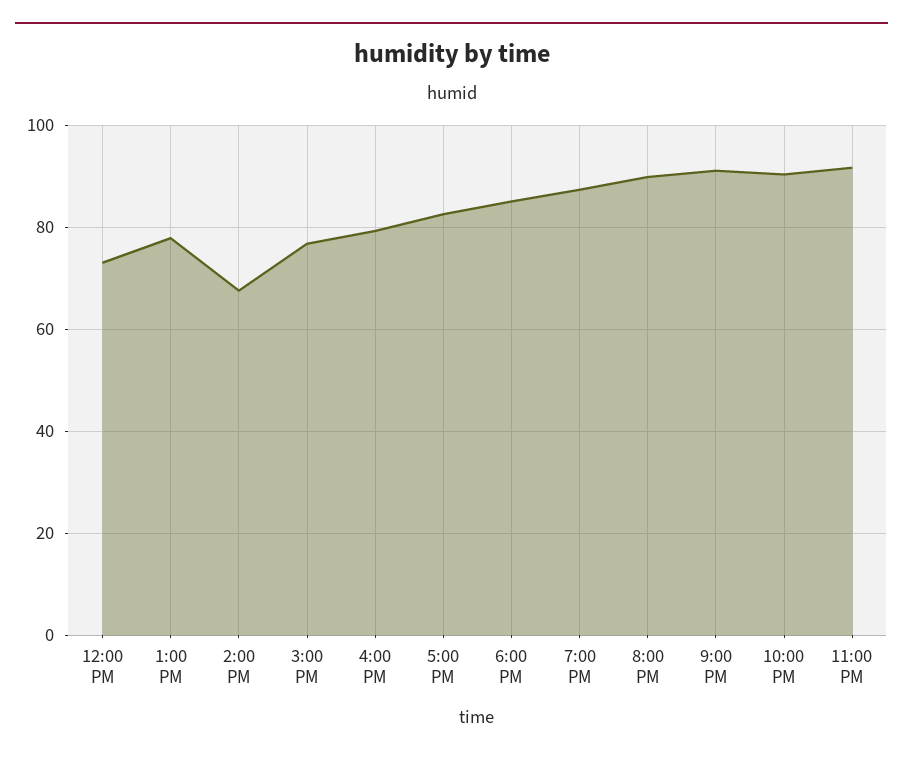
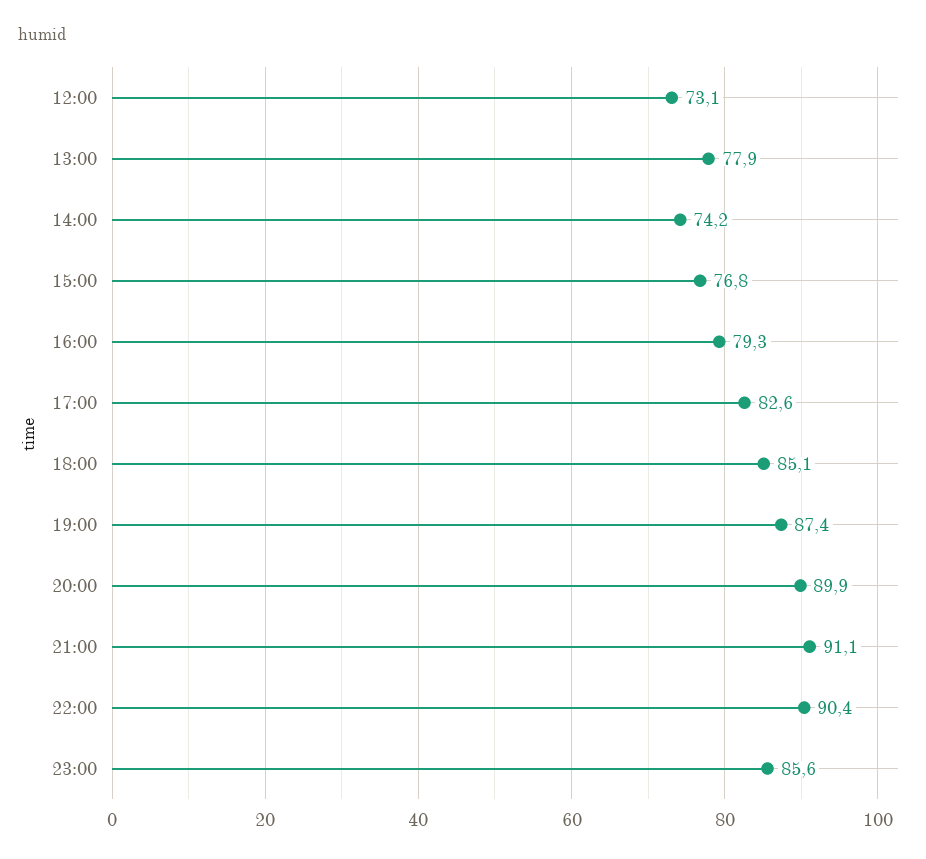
2:00 PM: 68 -> 74.2
11:00 PM: 92 -> 85.6

